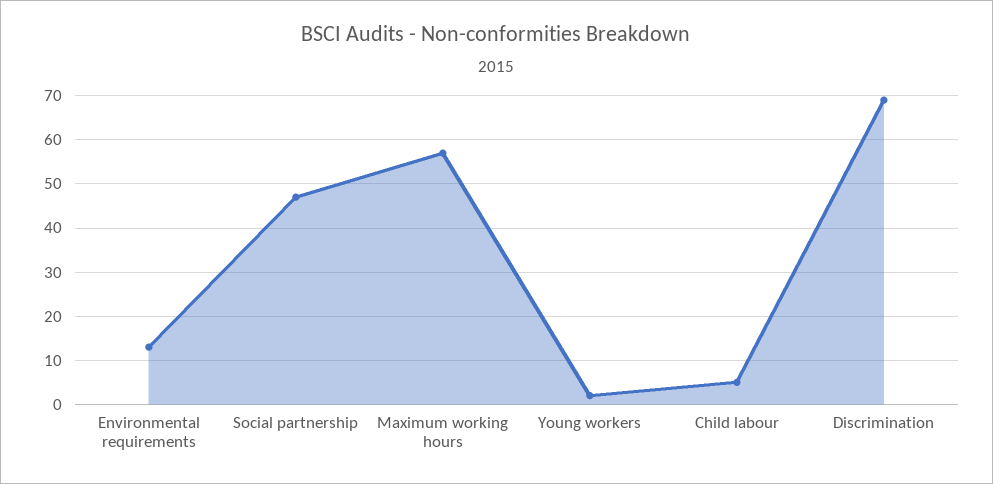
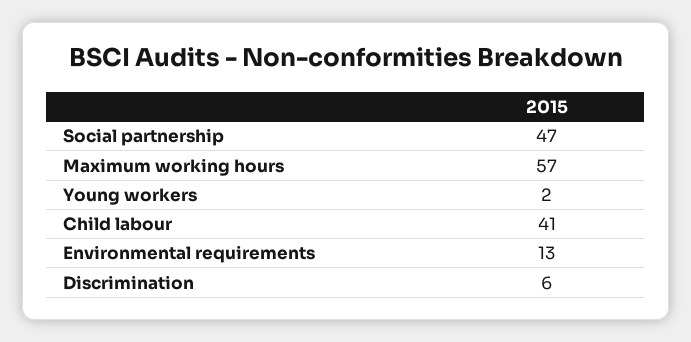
Child labour: 5 -> 41
Discrimination: 70 -> 6

